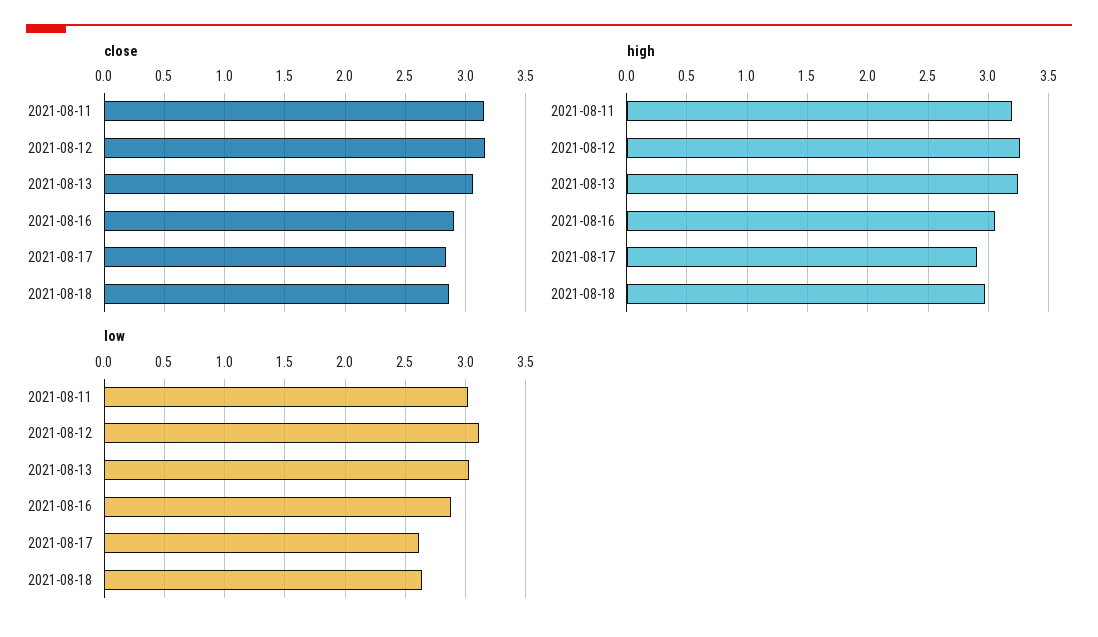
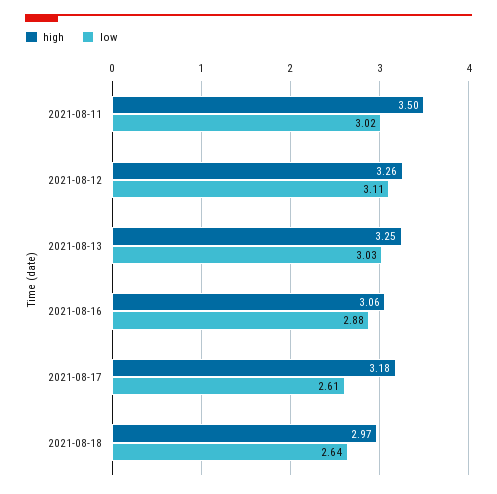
close, 2021-08-11: 3.15 -> none
close, 2021-08-12: 3.15 -> none
close, 2021-08-13: 3.05 -> none
close, 2021-08-16: 2.9 -> none
close, 2021-08-17: 2.85 -> none
close, 2021-08-18: 2.85 -> none
high, 2021-08-11: 3.2 -> 3.5
high, 2021-08-17: 2.9 -> 3.18

